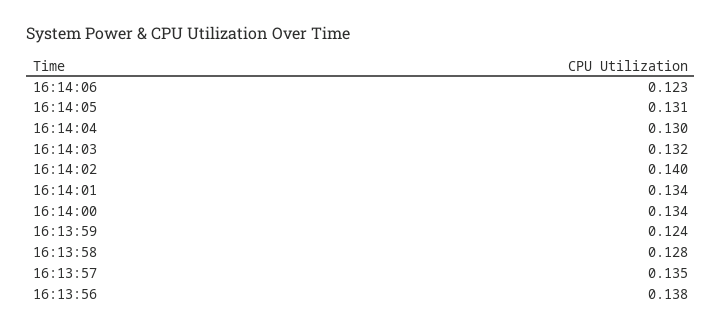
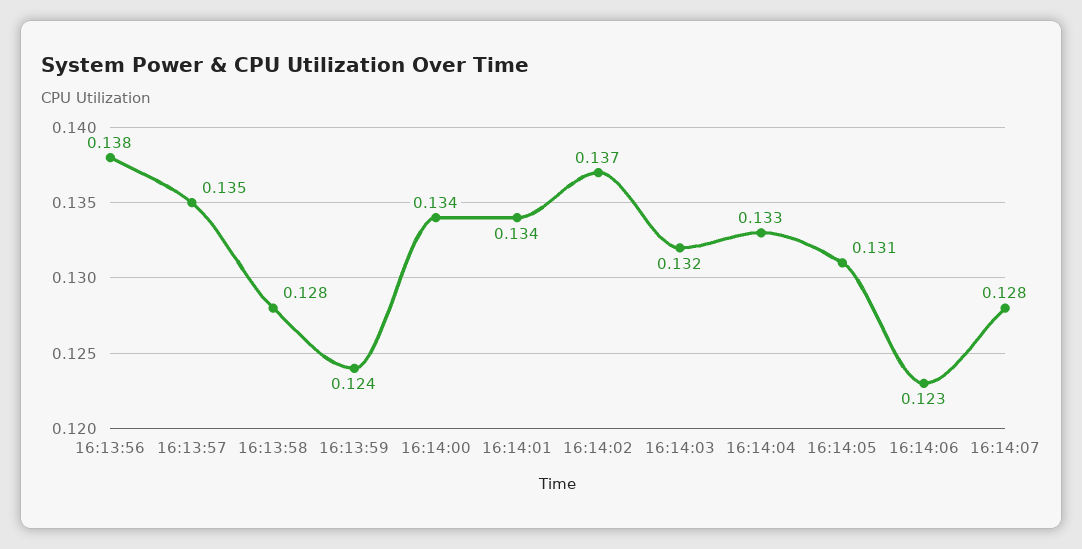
16:14:04: 0.13 -> 0.133
16:14:02: 0.14 -> 0.137
16:14:07: none -> 0.128

